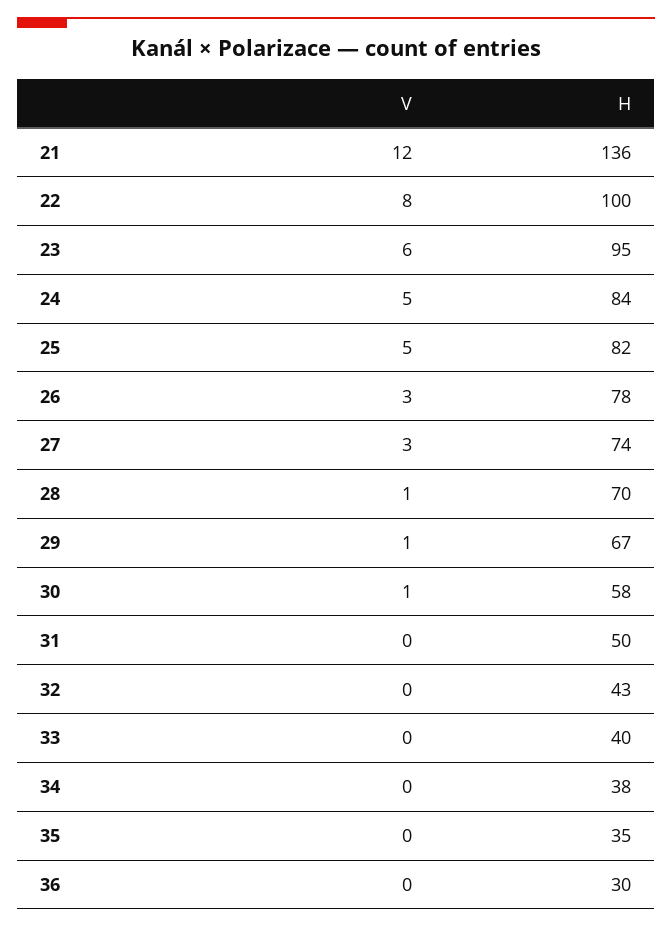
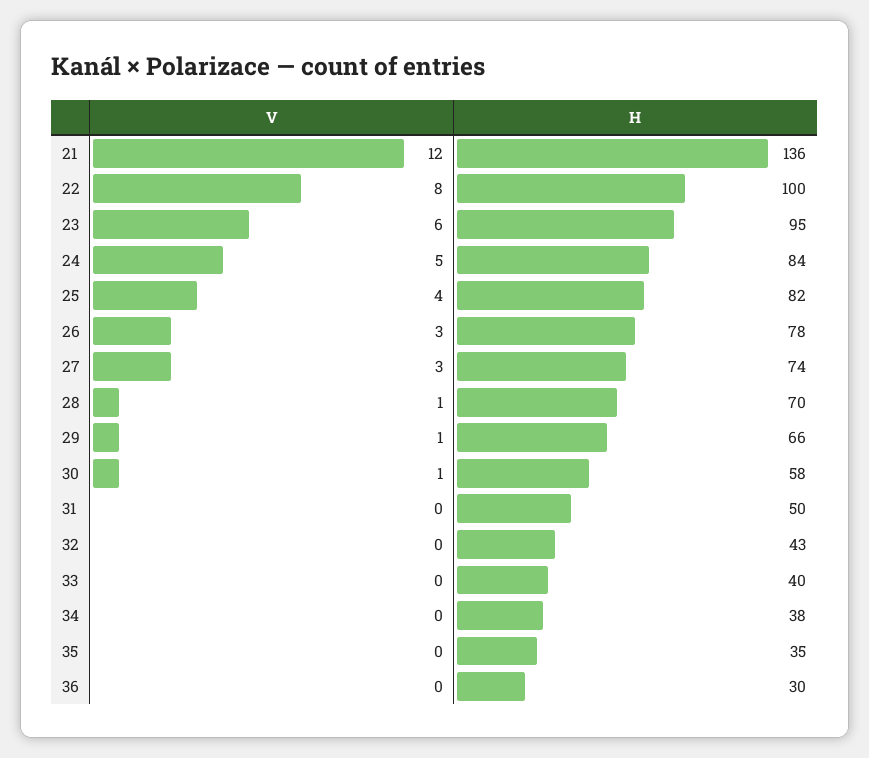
V, 25: 5 -> 4
H, 29: 67 -> 66

